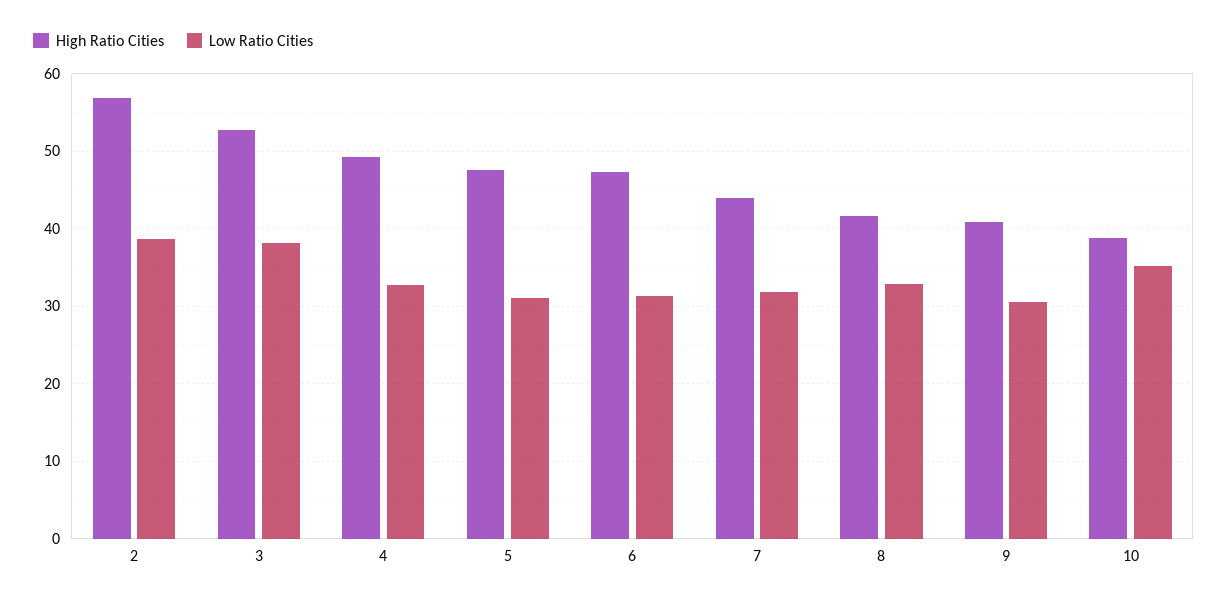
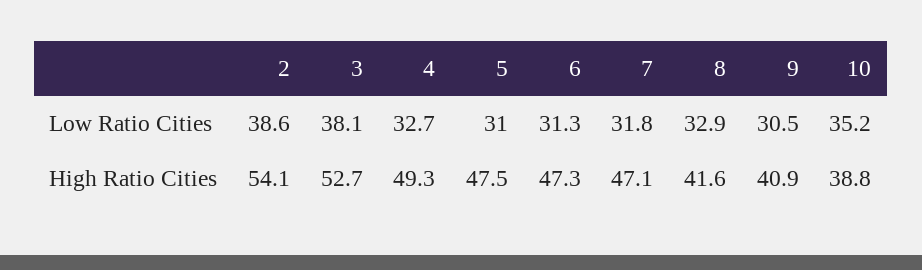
High Ratio Cities, 2: 57 -> 54.1
High Ratio Cities, 7: 44 -> 47.1

